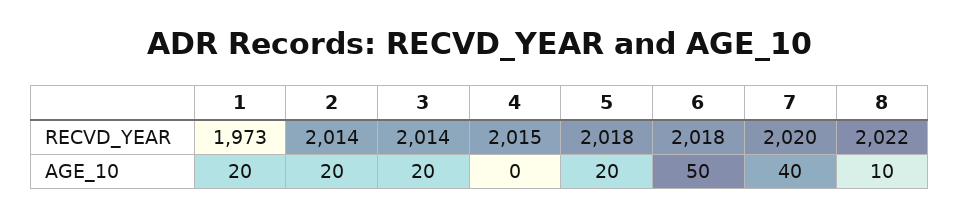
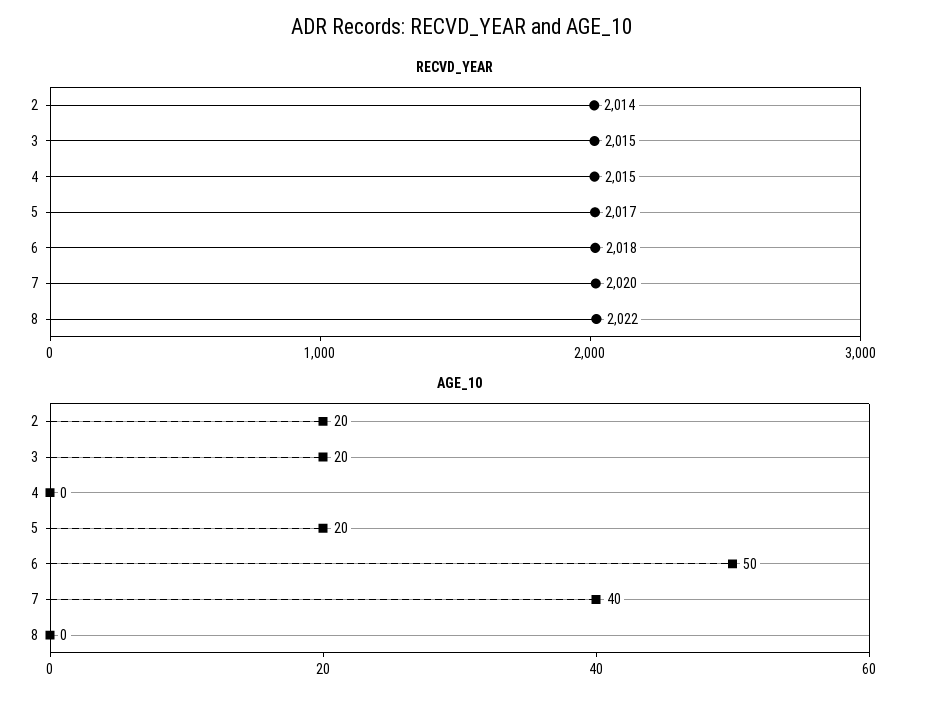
RECVD_YEAR, 1: 1973 -> none
RECVD_YEAR, 3: 2014 -> 2015
RECVD_YEAR, 5: 2018 -> 2017
AGE_10, 1: 20 -> none
AGE_10, 8: 10 -> 0

